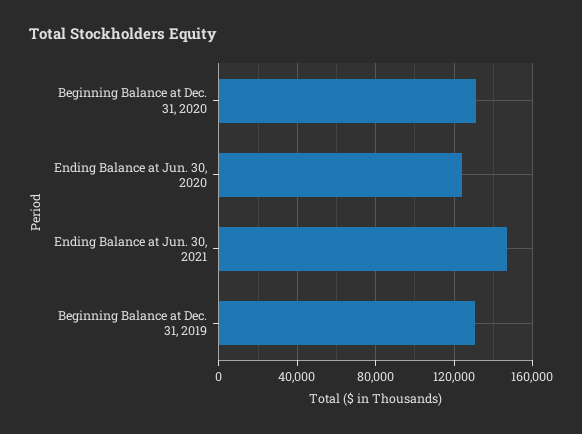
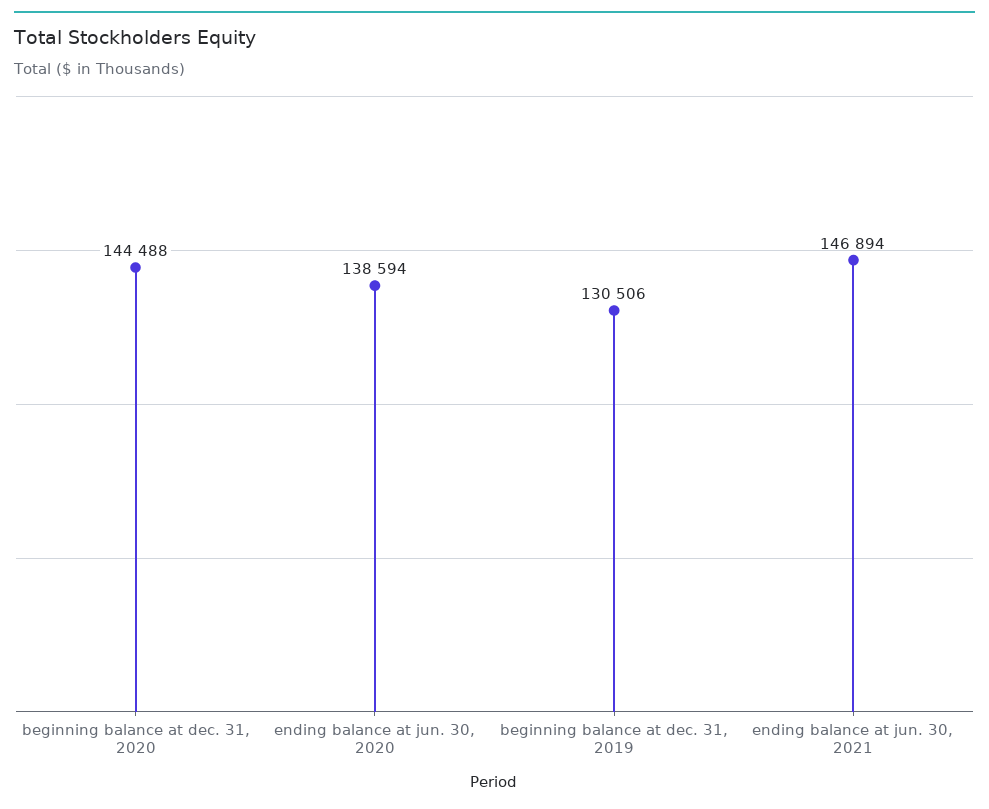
Beginning Balance at Dec. 31, 2020: 130000 -> 144488
Ending Balance at Jun. 30, 2020: 125000 -> 138594

